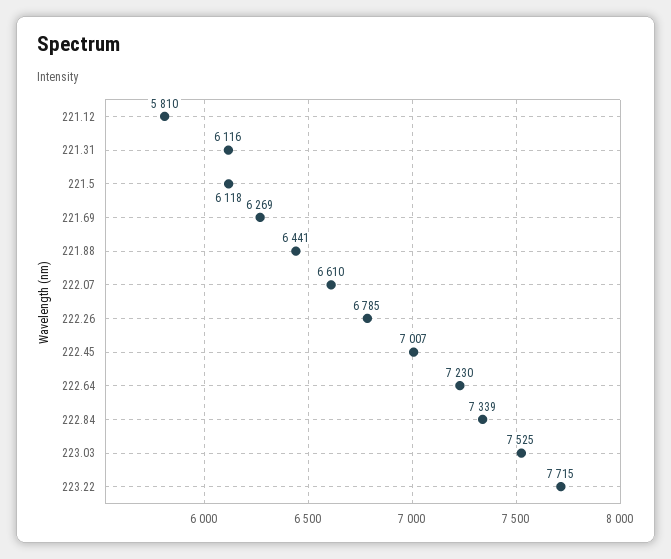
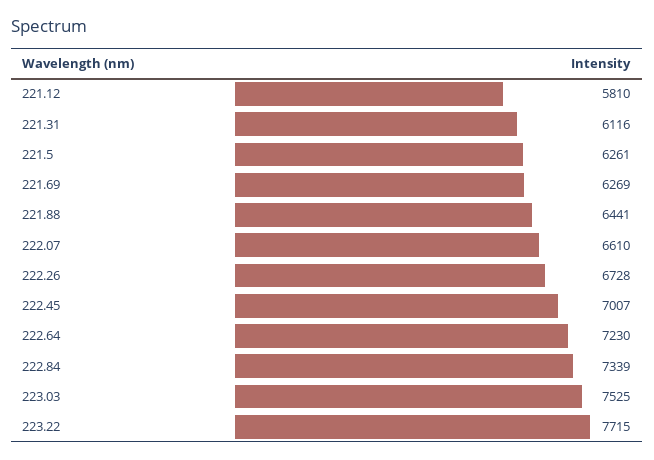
221.5: 6118 -> 6261
222.26: 6785 -> 6728

